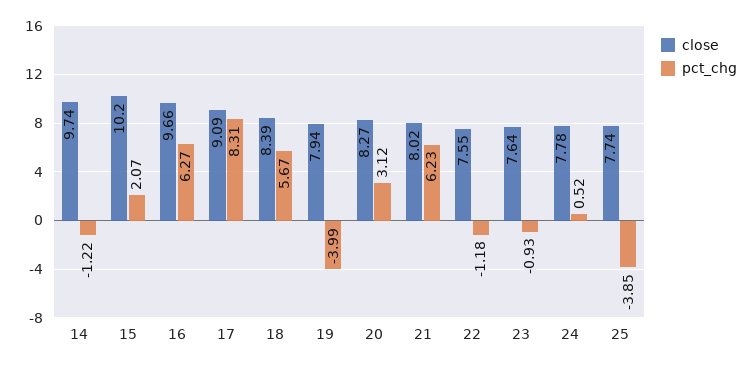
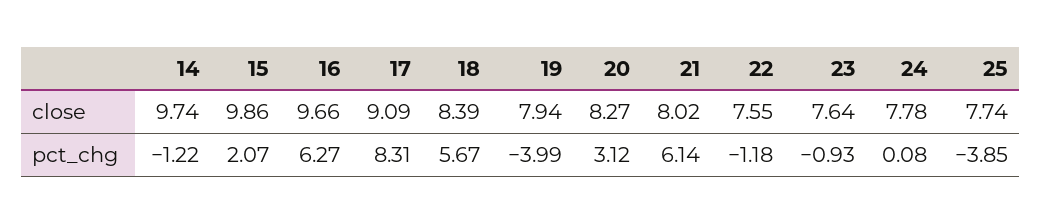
close, 15: 10.2 -> 9.86
pct_chg, 21: 6.23 -> 6.14
pct_chg, 24: 0.52 -> 0.08

